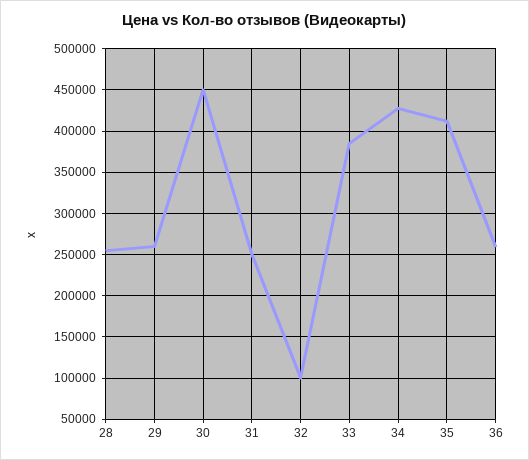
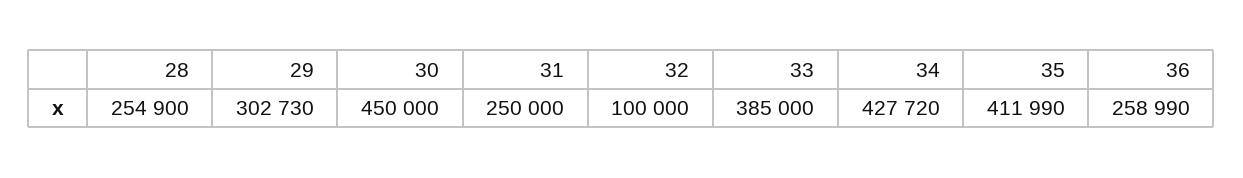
29: 260000 -> 302730

